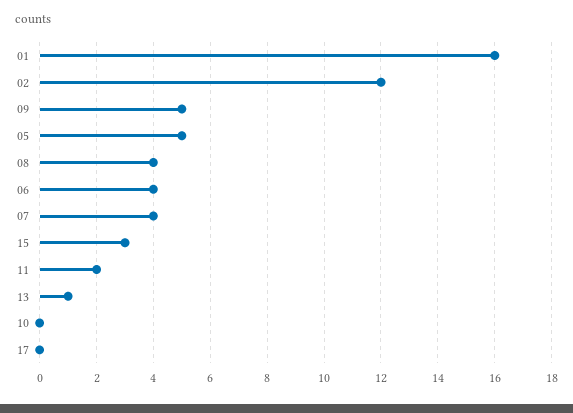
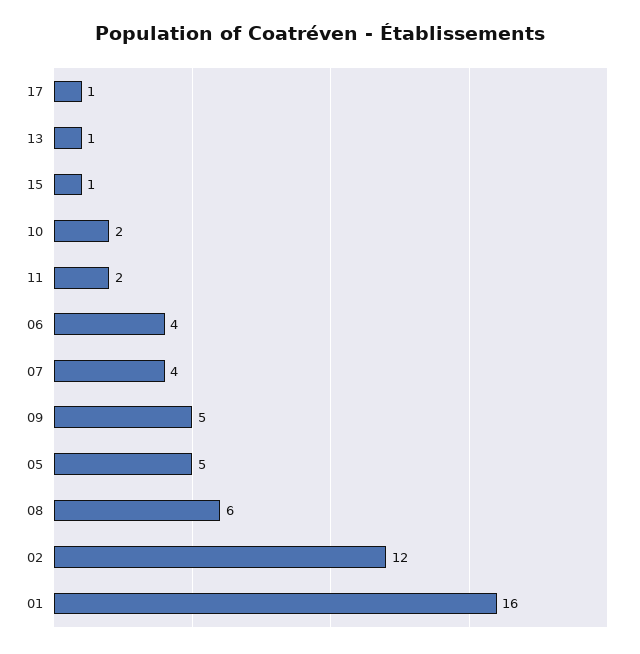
08: 4 -> 6
15: 3 -> 1
10: 0 -> 2
17: 0 -> 1

